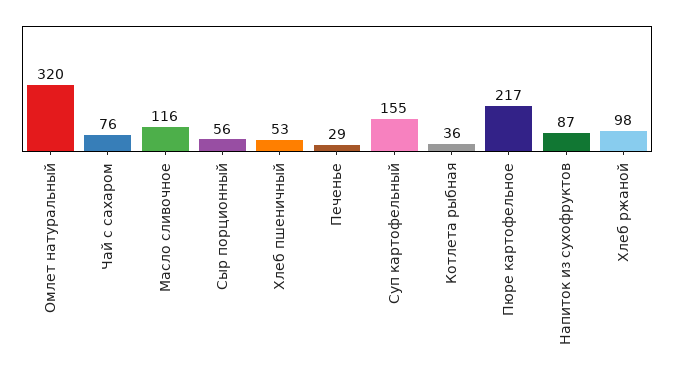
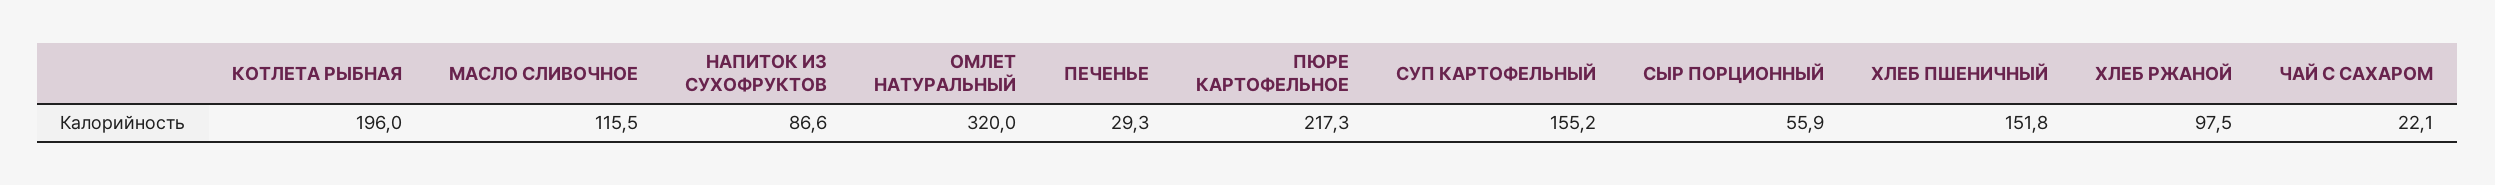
Чай с сахаром: 76 -> 22.1
Хлеб пшеничный: 53 -> 151.8
Котлета рыбная: 36 -> 196

